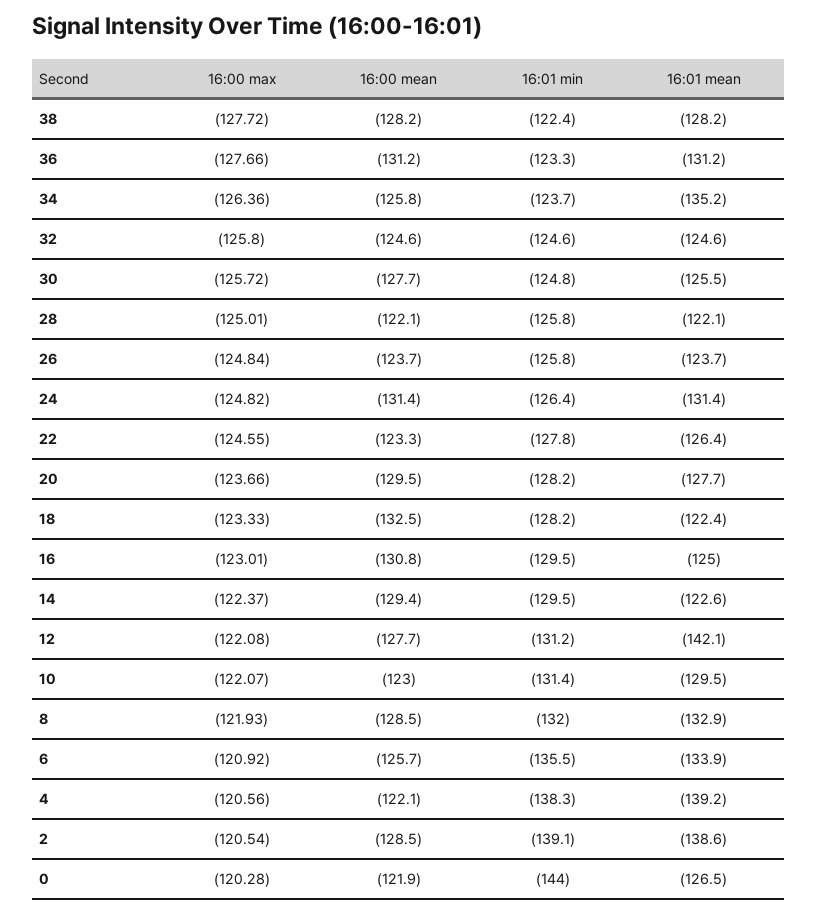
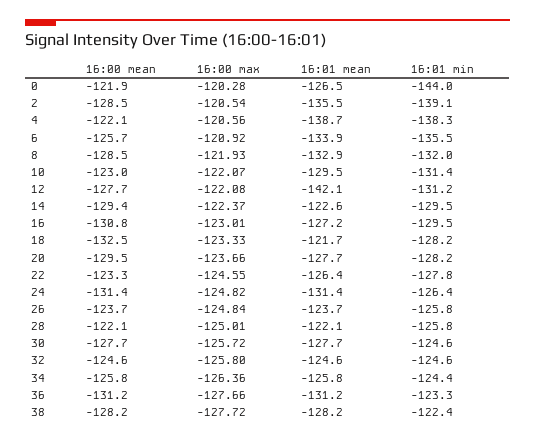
16:01 min, 34: -123.7 -> -124.4
16:01 mean, 34: -135.2 -> -125.8
16:01 min, 30: -124.8 -> -124.6
16:01 mean, 30: -125.5 -> -127.7
16:01 mean, 18: -122.4 -> -121.7
16:01 mean, 16: -125 -> -127.2
16:01 mean, 4: -139.2 -> -138.7
16:01 mean, 2: -138.6 -> -135.5

